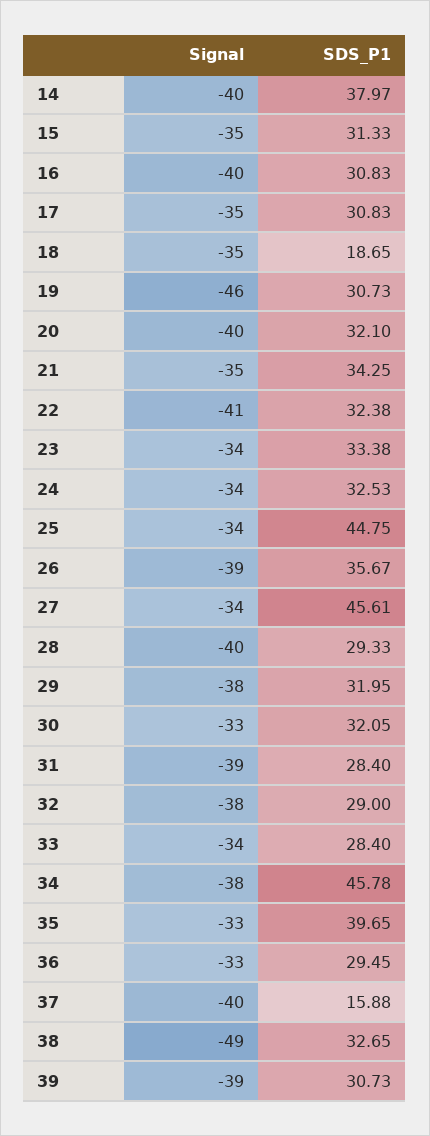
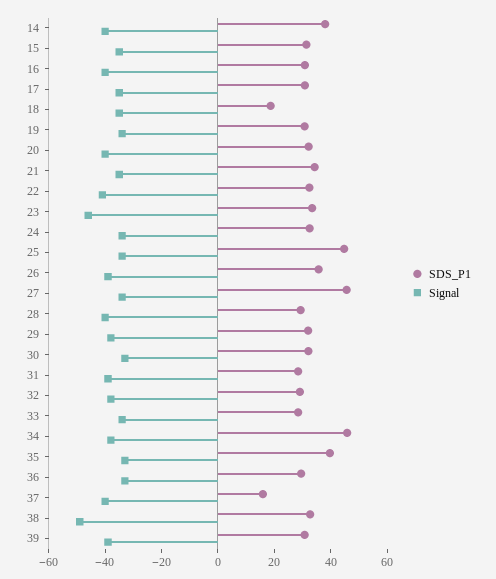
Signal, 19: -46 -> -35
Signal, 23: -34 -> -45

